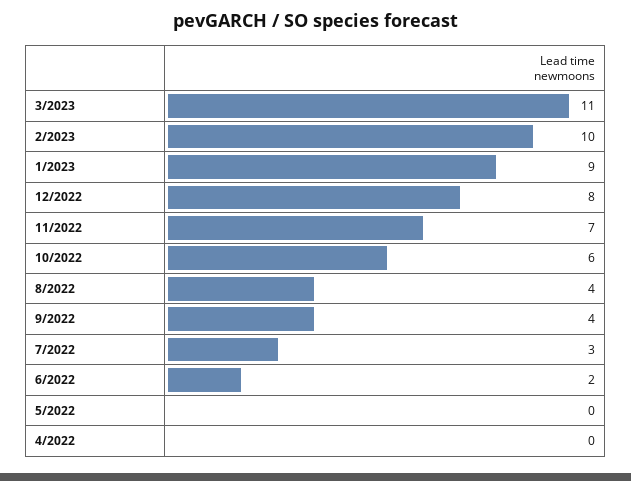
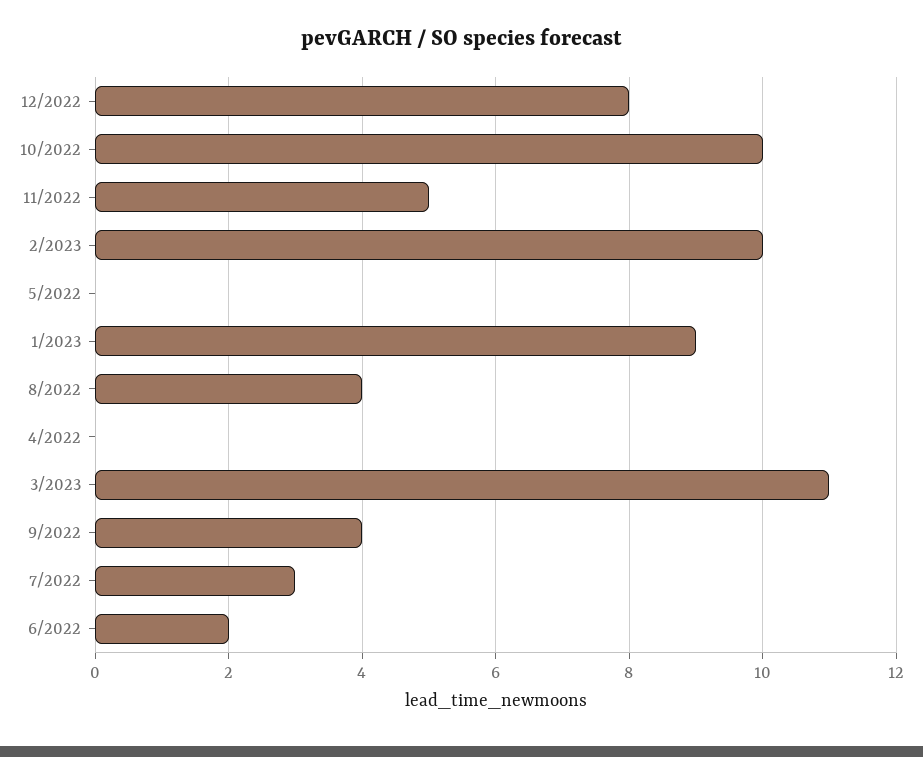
11/2022: 7 -> 5
10/2022: 6 -> 10

